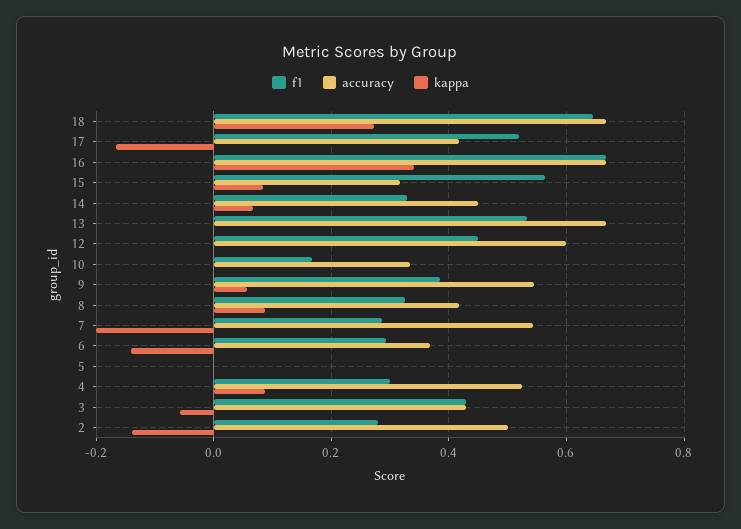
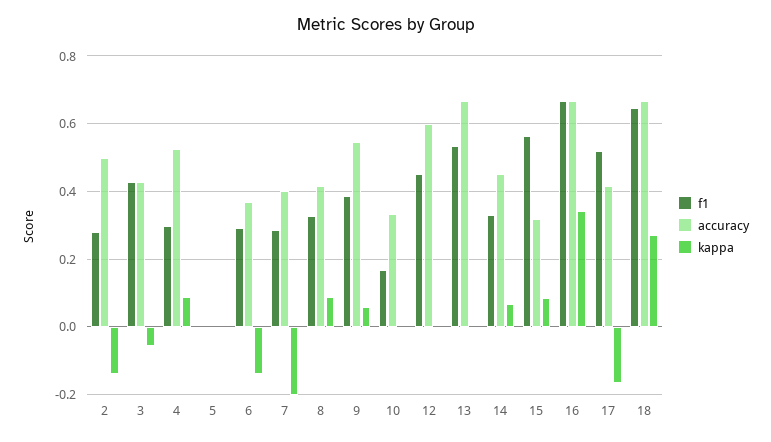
accuracy, 7: 0.54 -> 0.4

